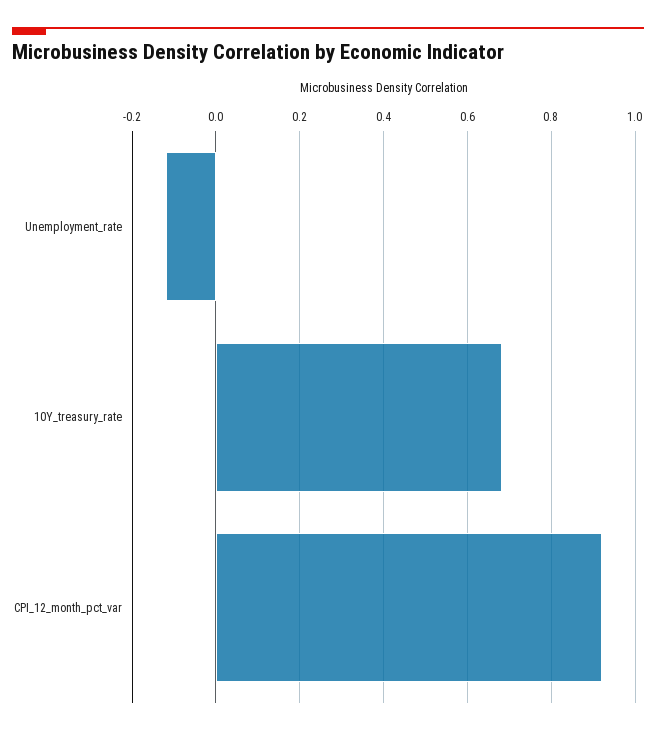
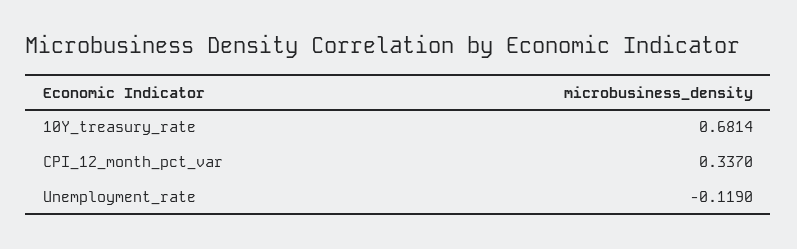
CPI_12_month_pct_var: 0.92 -> 0.337

